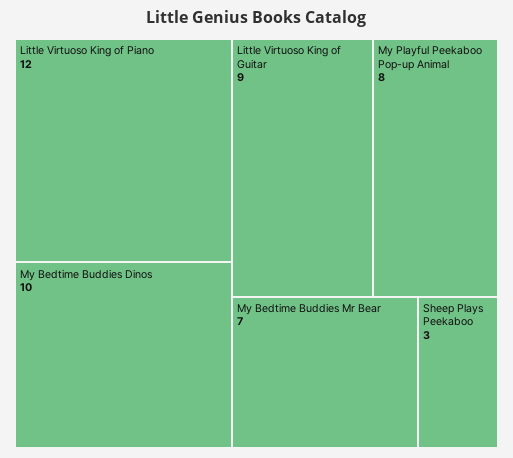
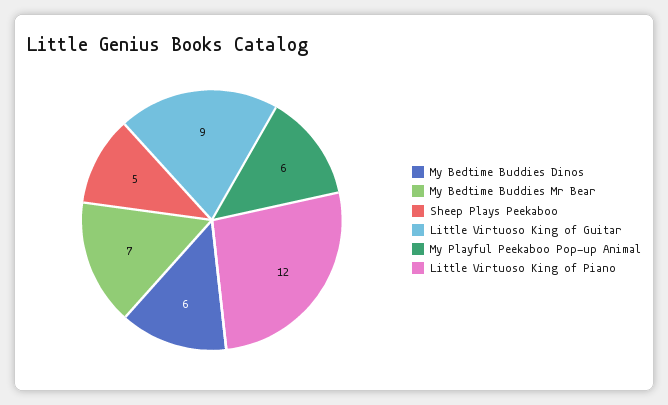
My Bedtime Buddies Dinos: 10 -> 6
My Playful Peekaboo Pop-up Animal: 8 -> 6
Sheep Plays Peekaboo: 3 -> 5

